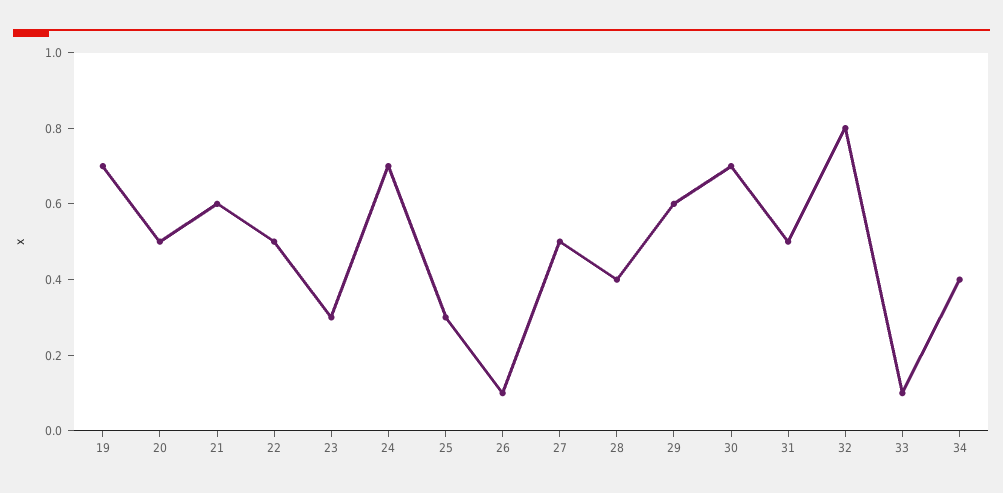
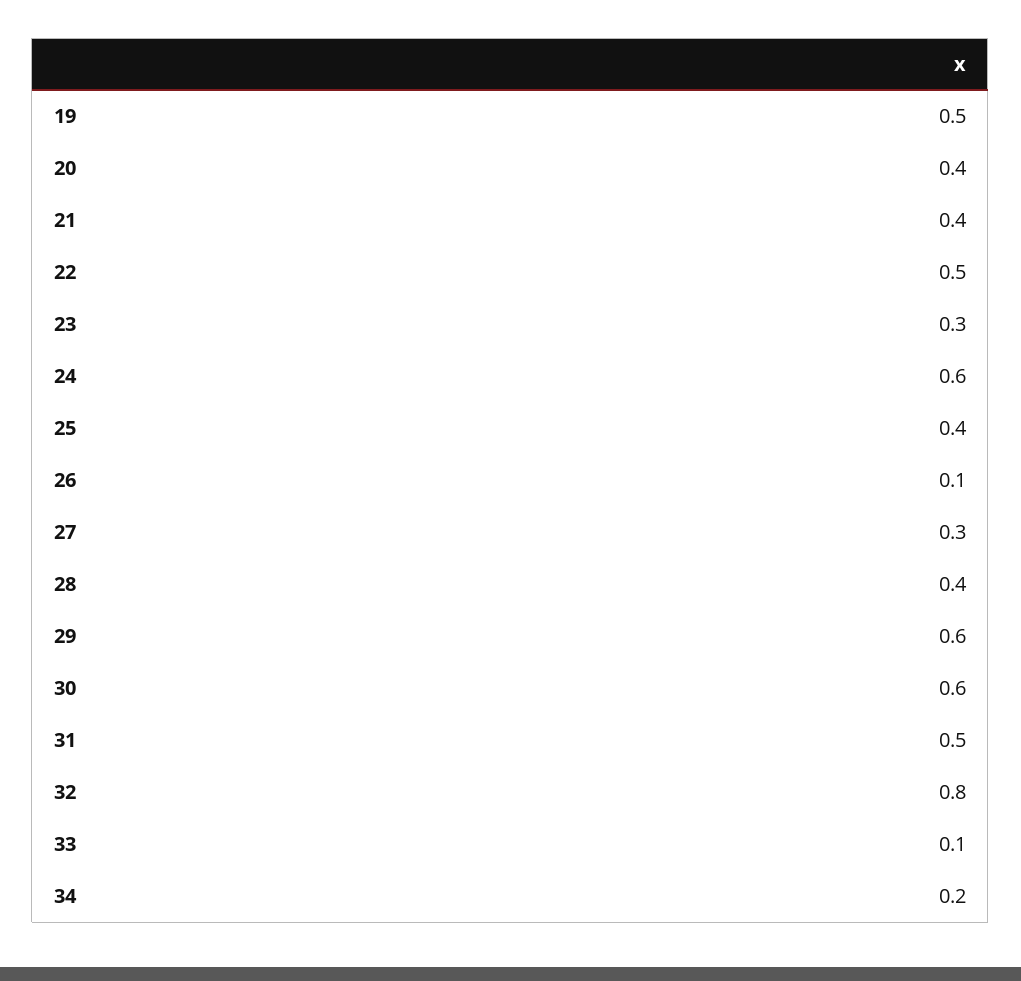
19: 0.7 -> 0.5
20: 0.5 -> 0.4
21: 0.6 -> 0.4
24: 0.7 -> 0.6
25: 0.3 -> 0.4
27: 0.5 -> 0.3
30: 0.7 -> 0.6
34: 0.4 -> 0.2

